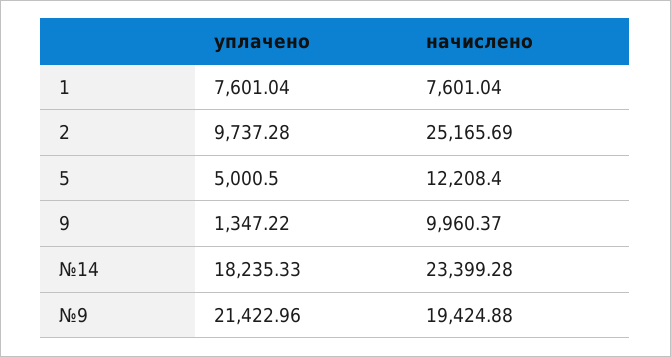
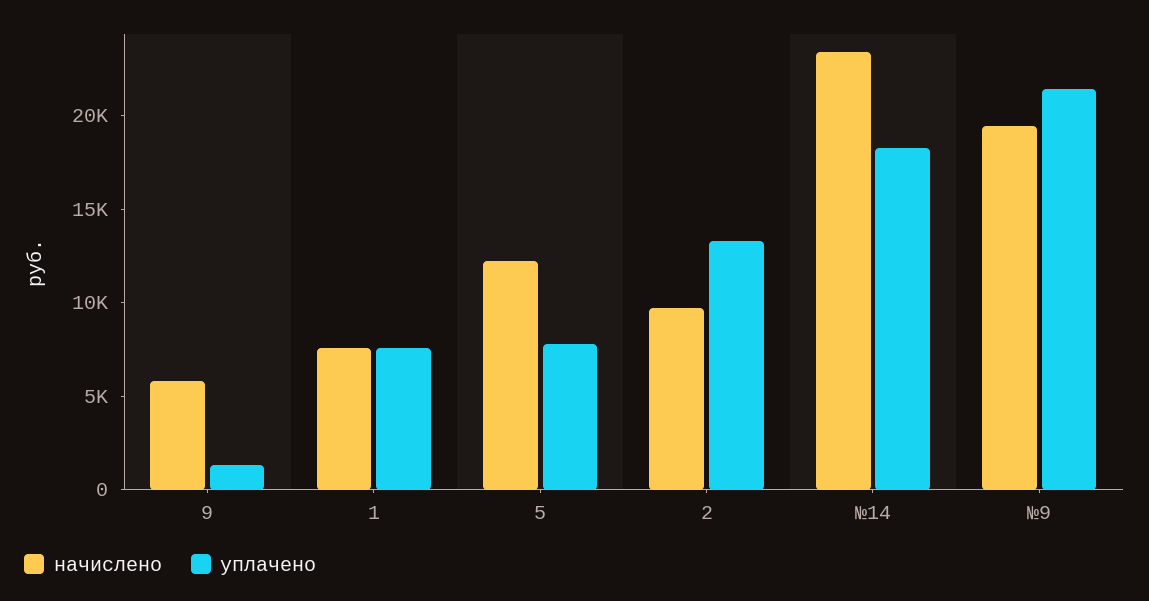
уплачено, 2: 9737.28 -> 13000
начислено, 2: 25165.69 -> 10000
уплачено, 5: 5000.5 -> 8000
начислено, 9: 9960.37 -> 6000

